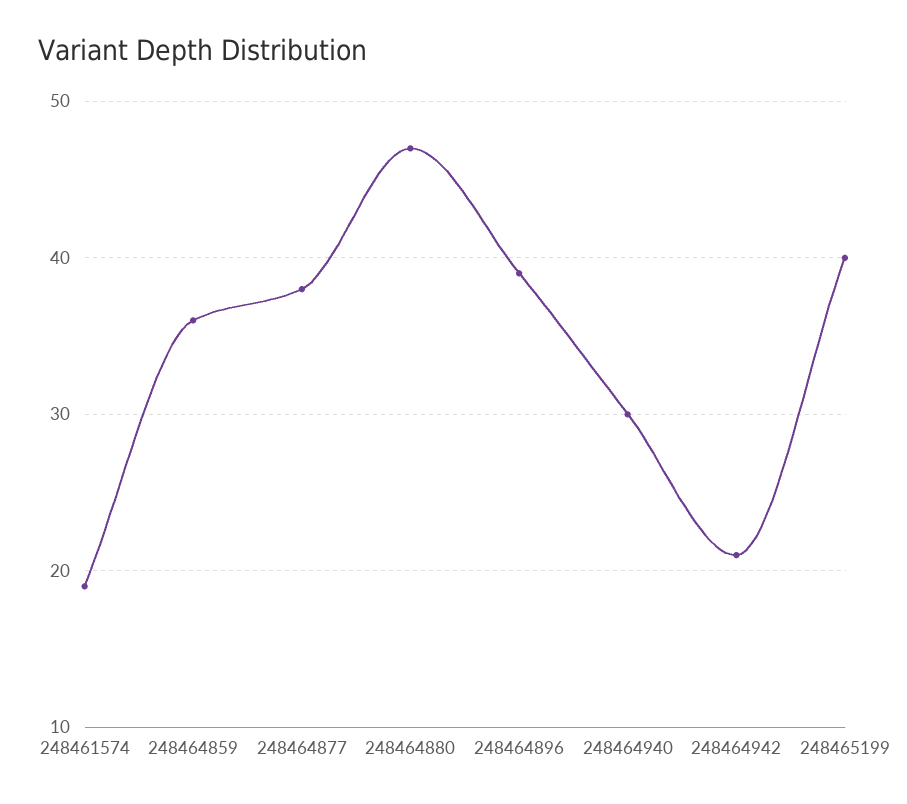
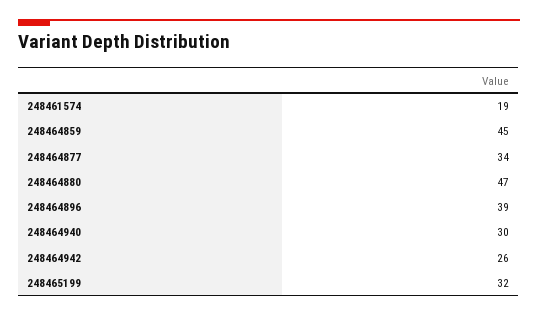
248464859: 36 -> 45
248464877: 38 -> 34
248464942: 21 -> 26
248465199: 40 -> 32

